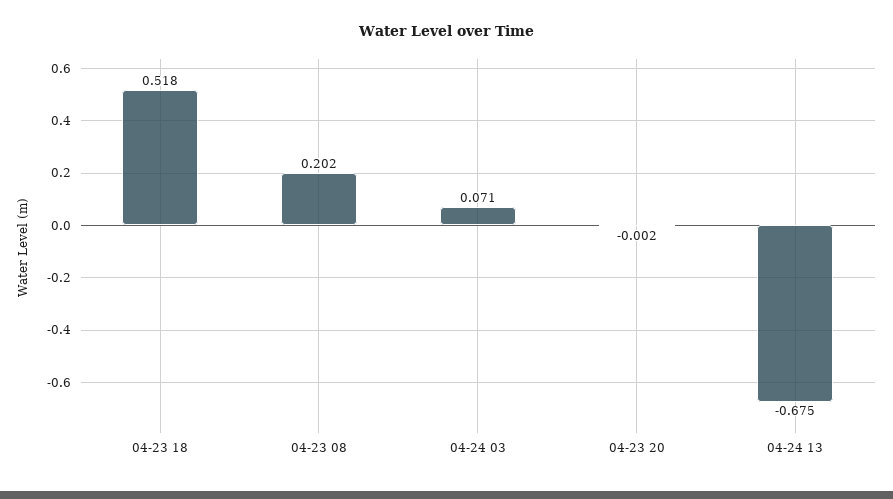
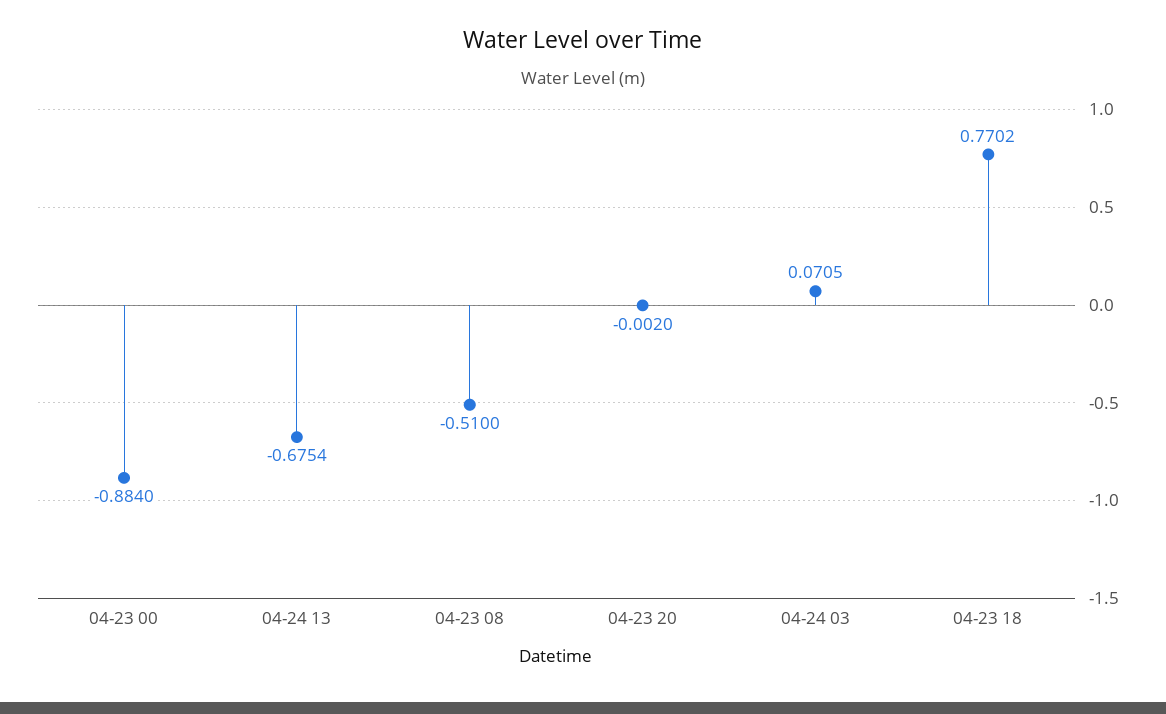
04-23 18: 0.518 -> 0.7702
04-23 08: 0.202 -> -0.51
04-23 00: none -> -0.884

